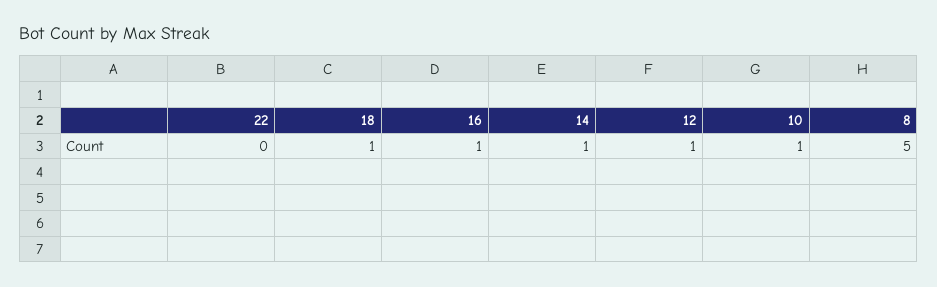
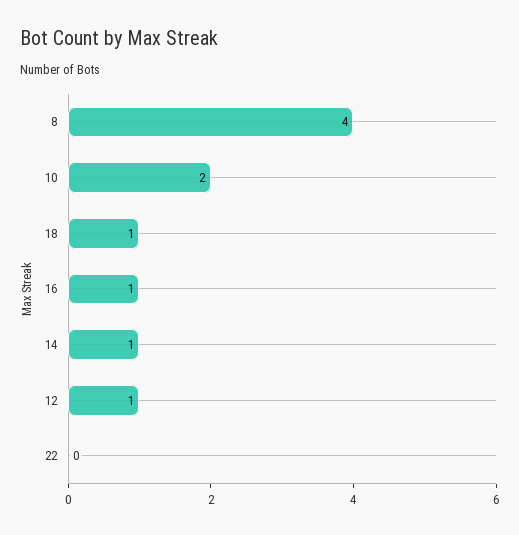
10: 1 -> 2
8: 5 -> 4

